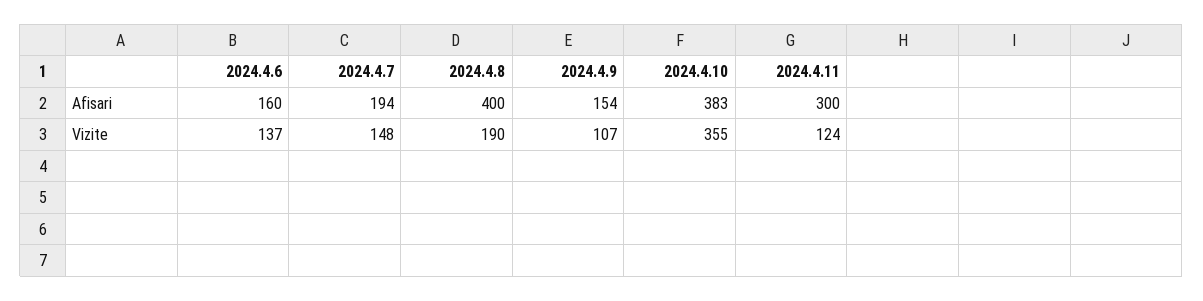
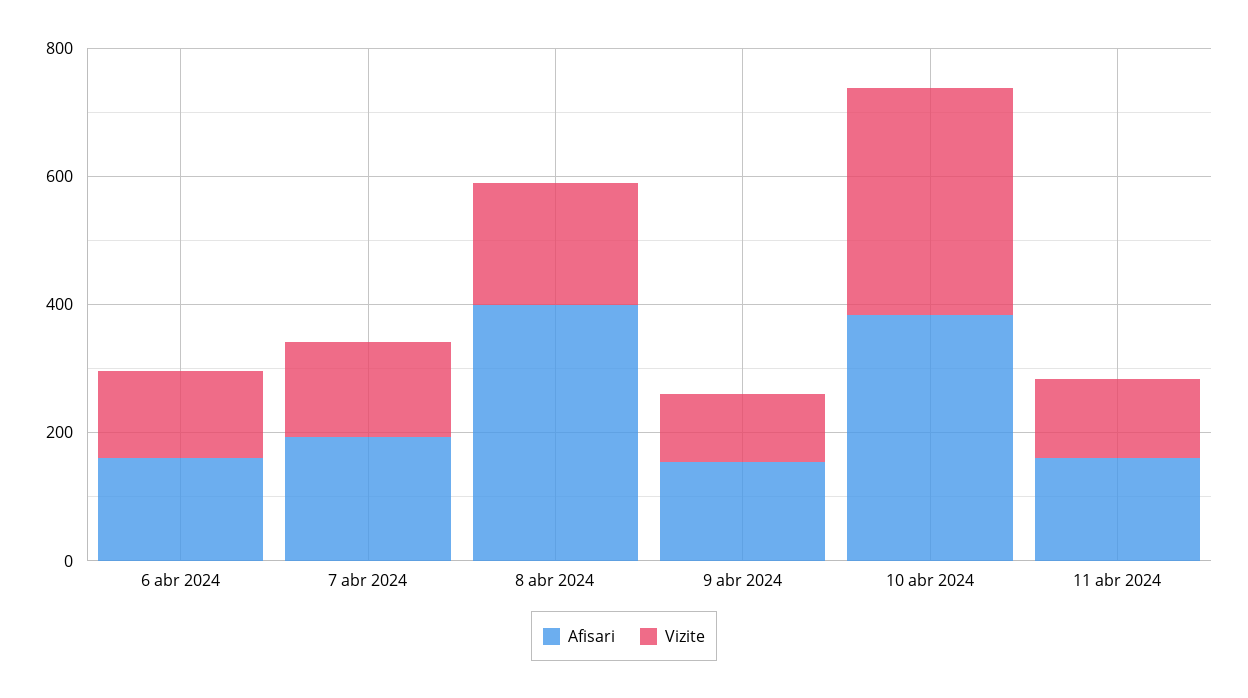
Afisari, 2024.4.11: 300 -> 150

